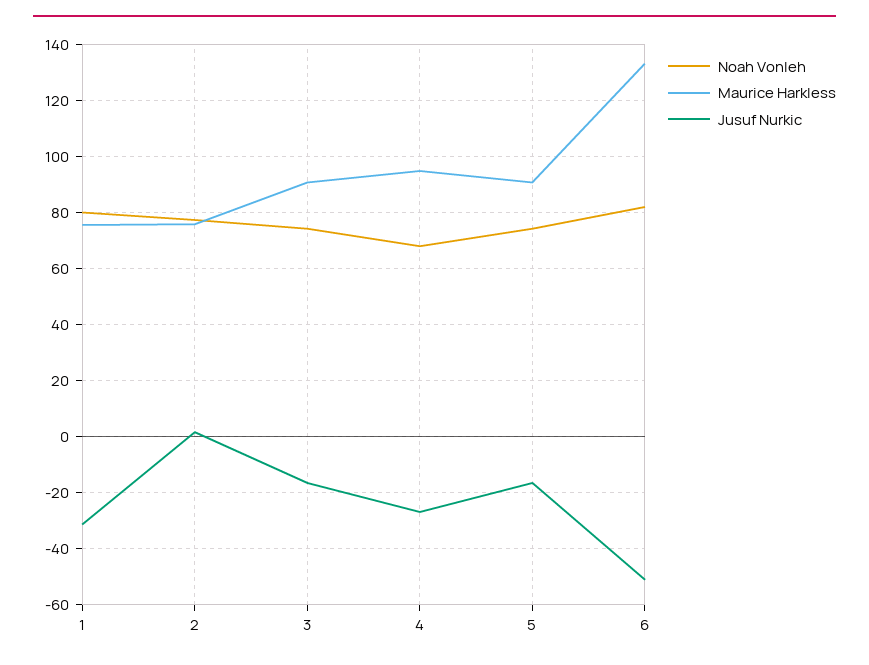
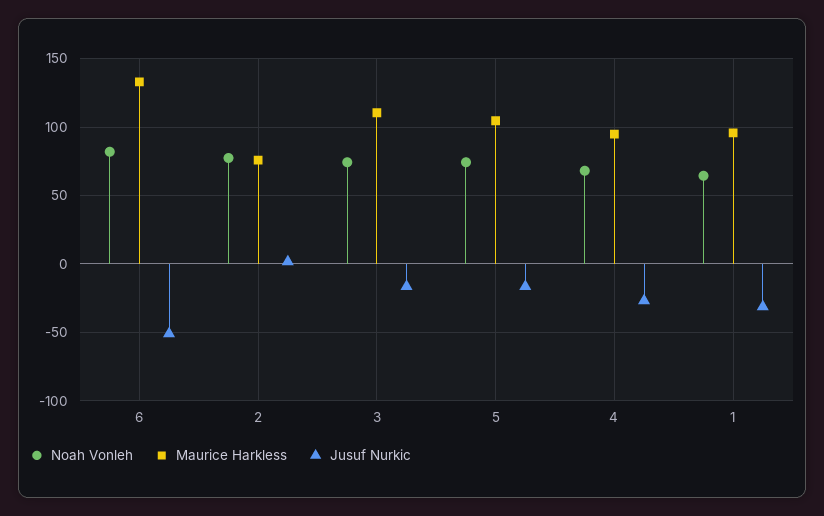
Noah Vonleh, 1: 80 -> 65
Maurice Harkless, 1: 75 -> 95
Maurice Harkless, 3: 90 -> 110
Maurice Harkless, 5: 90 -> 105

